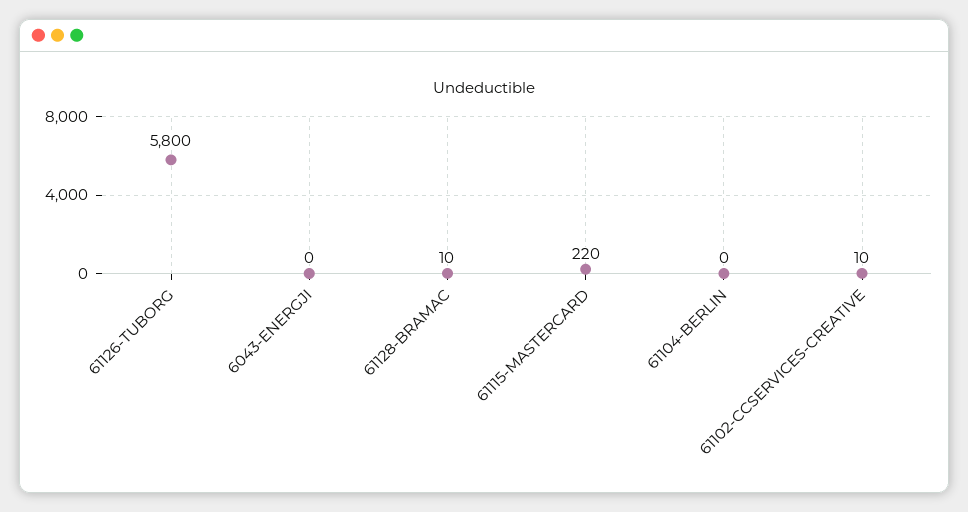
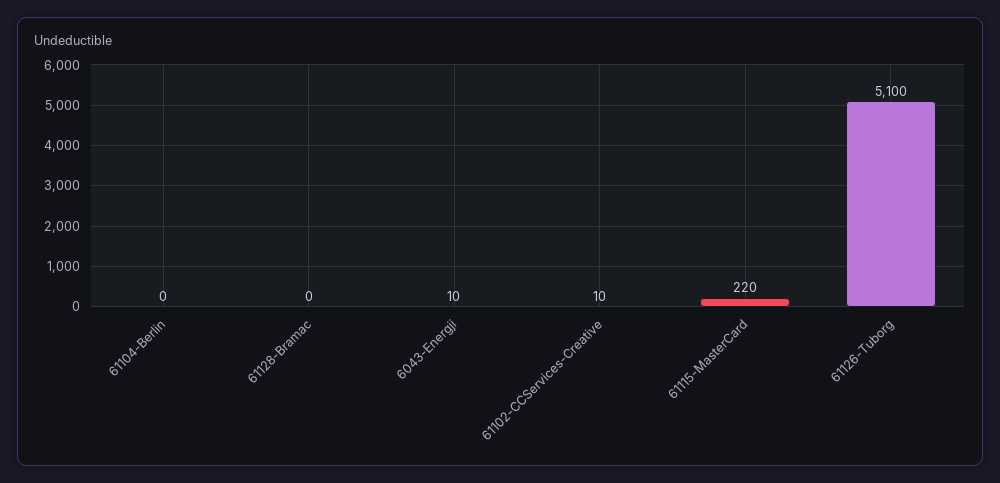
61126-TUBORG: 5800 -> 5100
6043-ENERGJI: 0 -> 10
61128-BRAMAC: 10 -> 0

